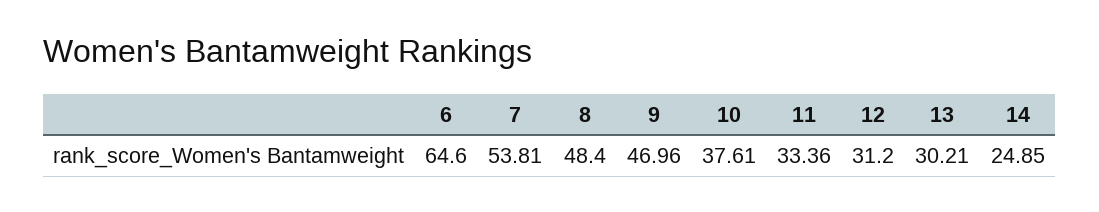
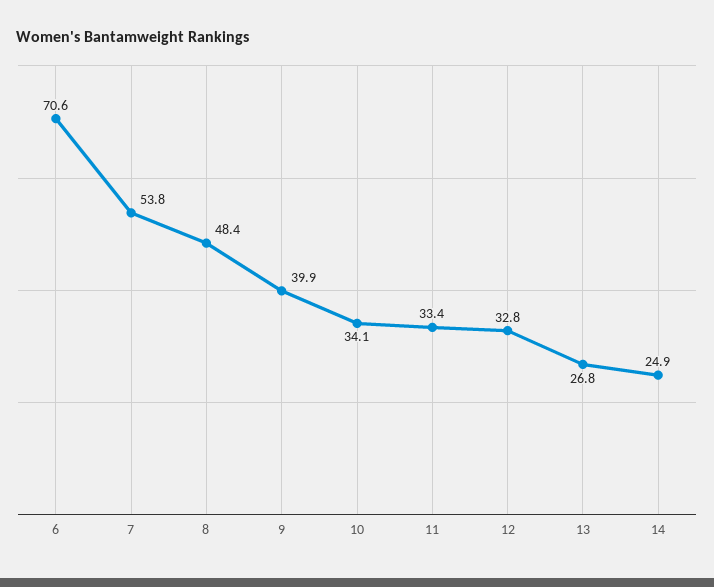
6: 64.6 -> 70.6
9: 46.96 -> 39.9
10: 37.61 -> 34.1
12: 31.2 -> 32.8
13: 30.21 -> 26.8

